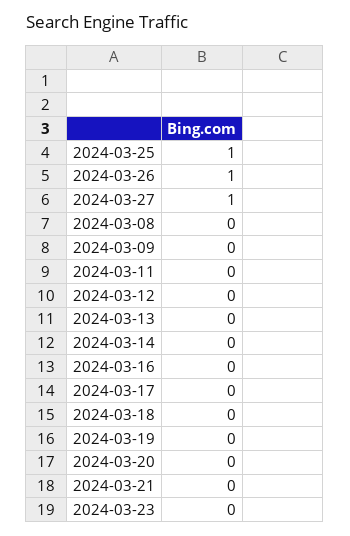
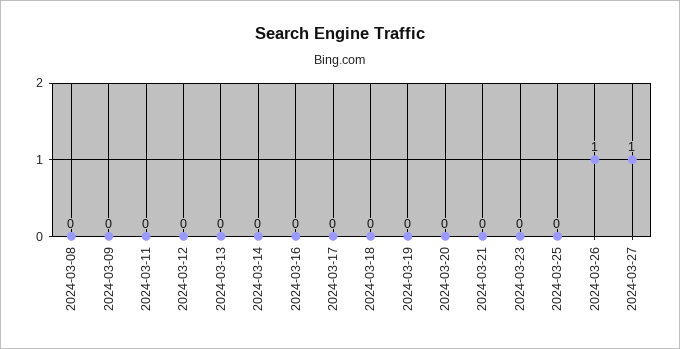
2024-03-25: 1 -> 0

